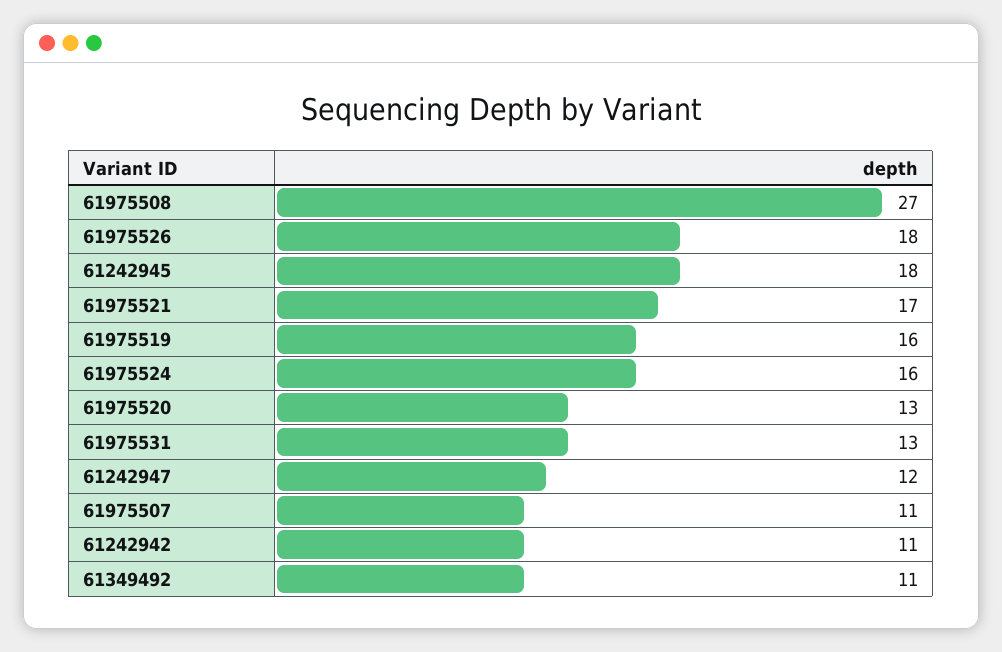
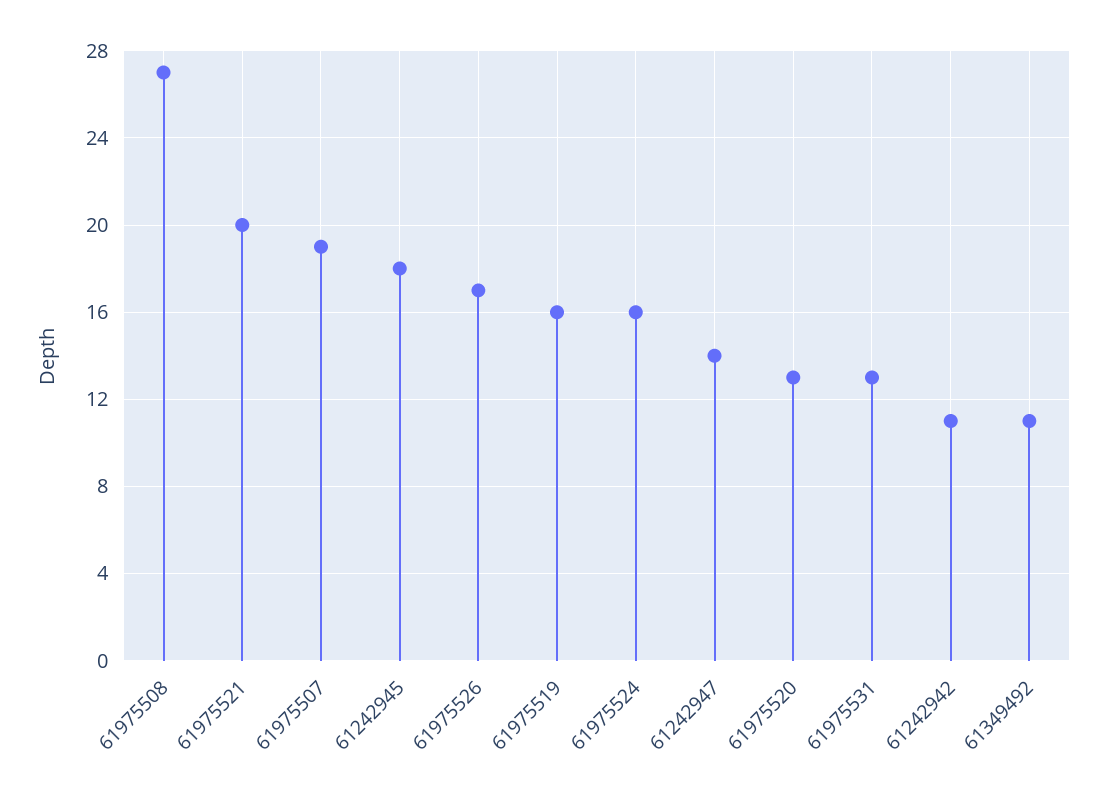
61975526: 18 -> 17
61975521: 17 -> 20
61242947: 12 -> 14
61975507: 11 -> 19

